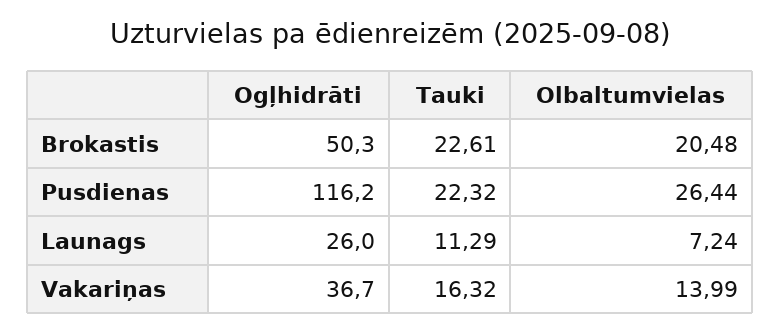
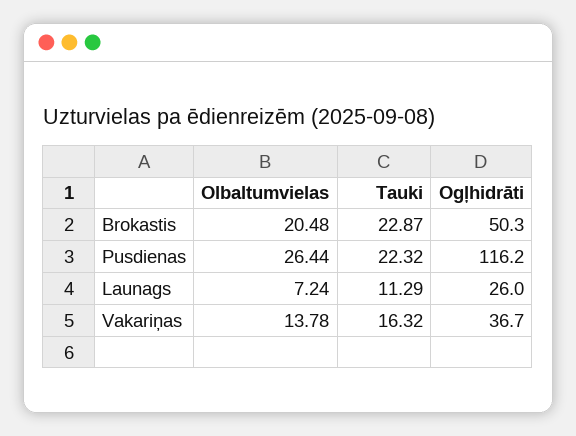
Tauki, Brokastis: 22.61 -> 22.87
Olbaltumvielas, Vakariņas: 13.99 -> 13.78

